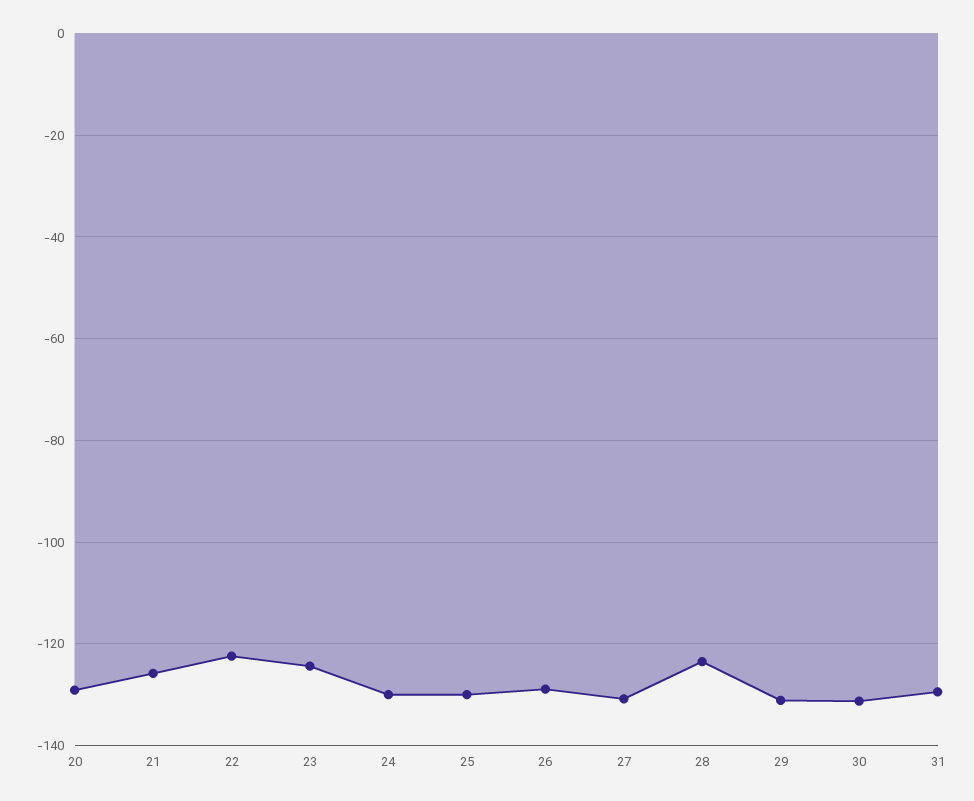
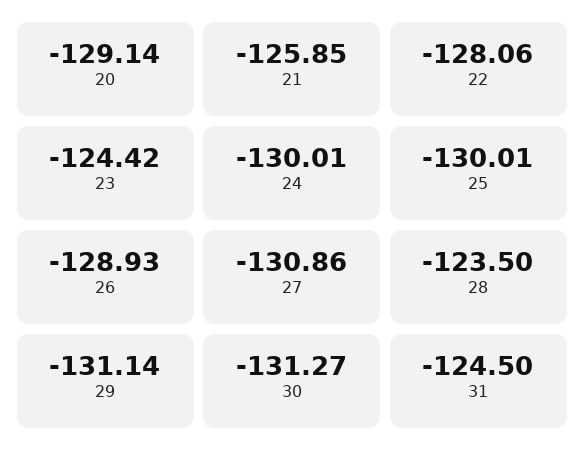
22: -122 -> -128.06
31: -130 -> -124.5

